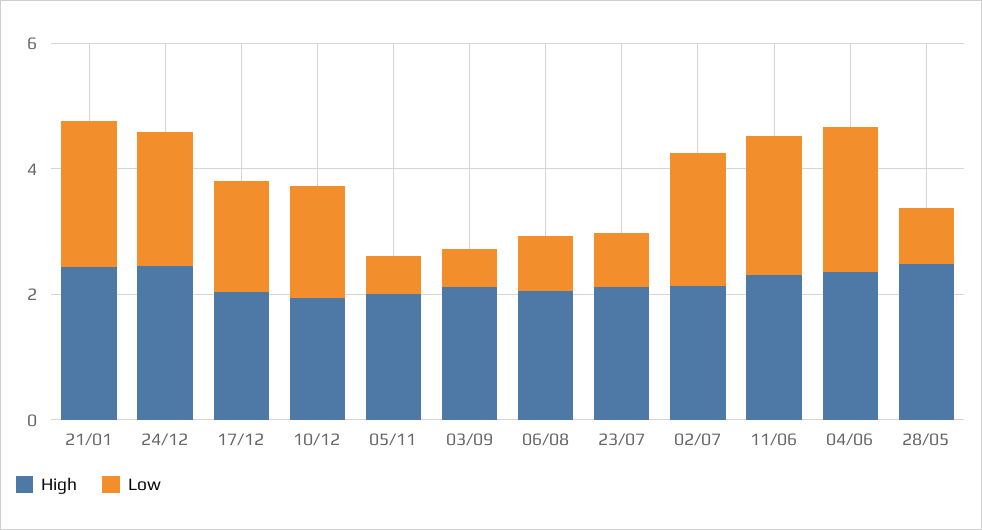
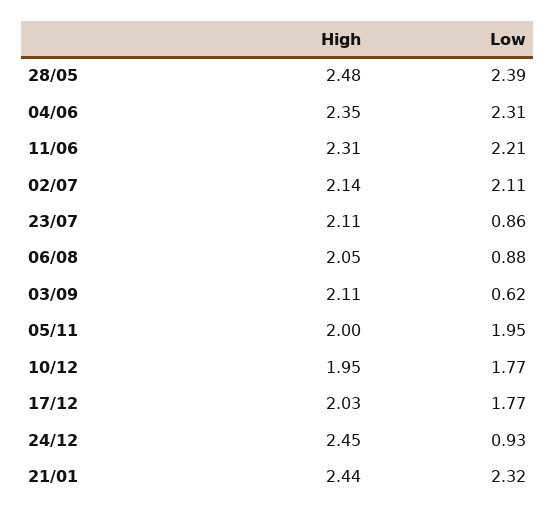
Low, 24/12: 2 -> 0.93
Low, 05/11: 0.5 -> 1.95
Low, 28/05: 1 -> 2.39

